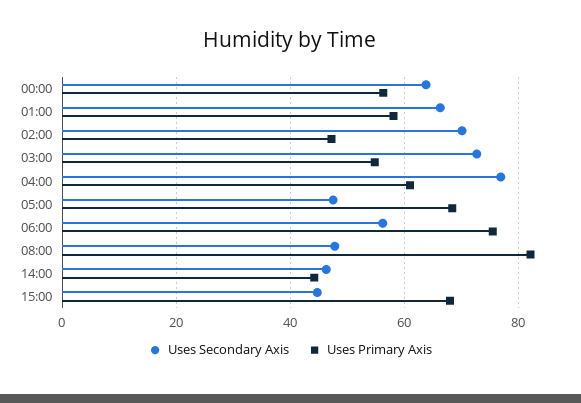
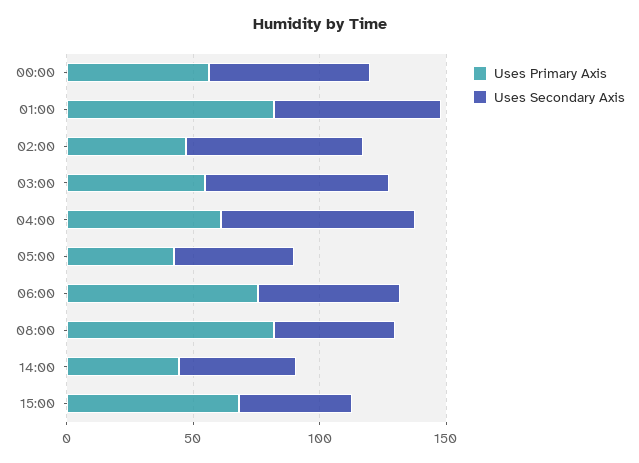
Uses Primary Axis, 01:00: 58 -> 80
Uses Primary Axis, 05:00: 68 -> 40

